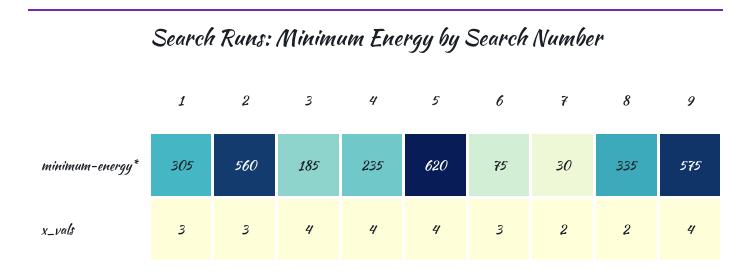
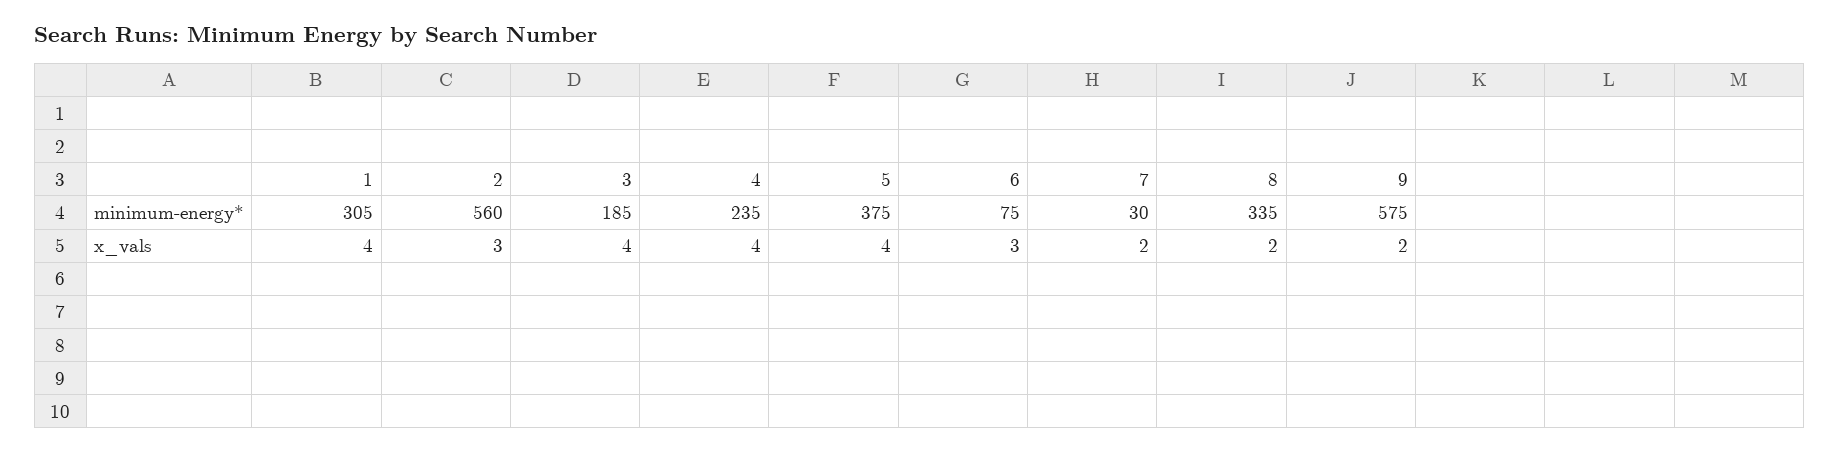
5, minimum-energy*: 620 -> 375
1, x_vals: 3 -> 4
9, x_vals: 4 -> 2

